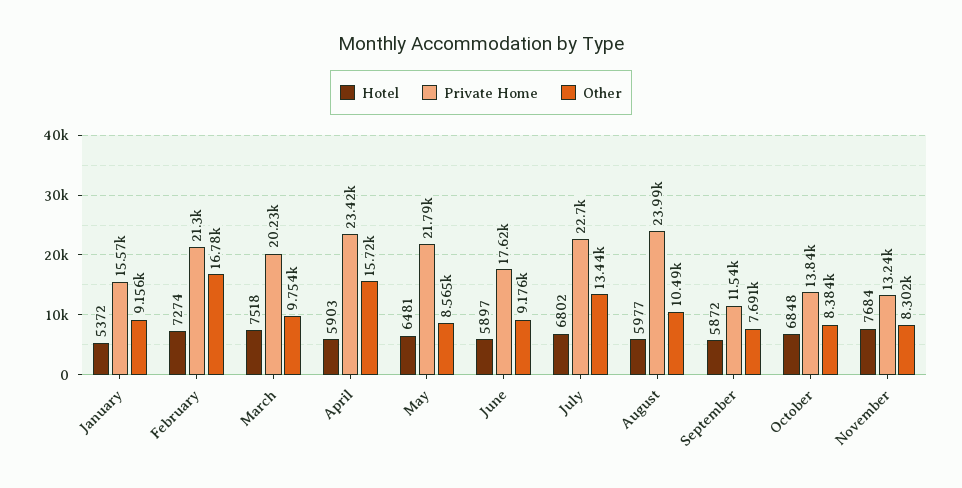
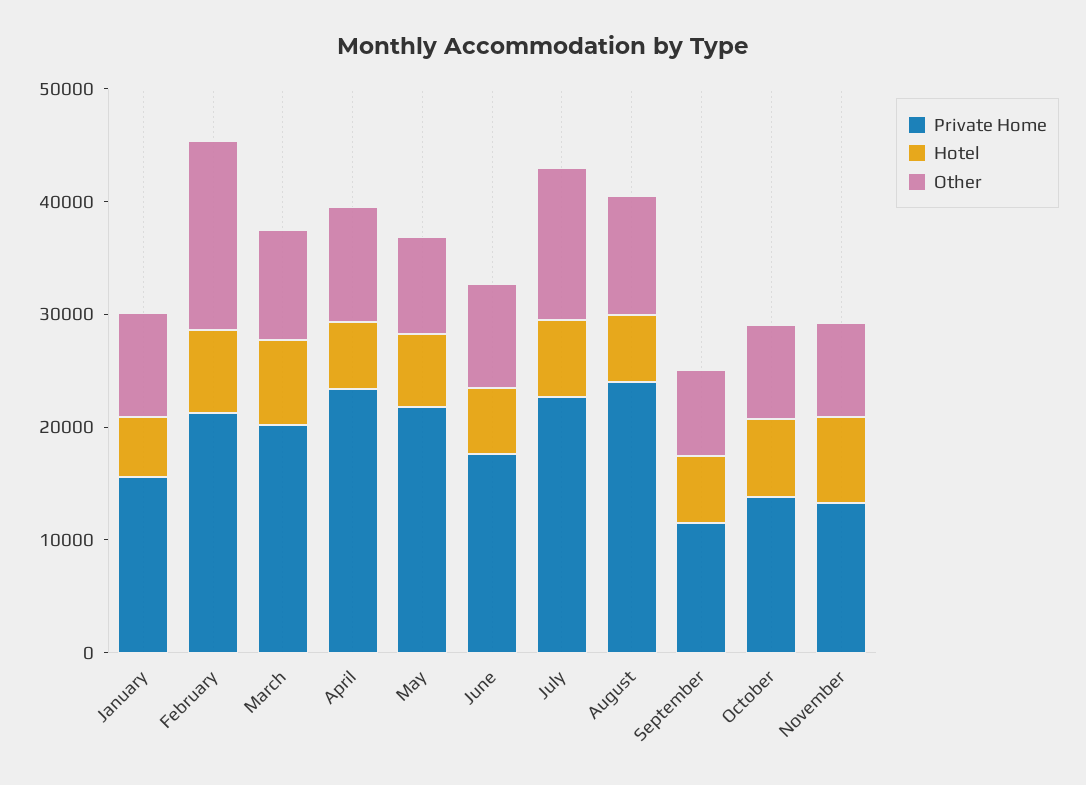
Other, April: 15720 -> 10000

